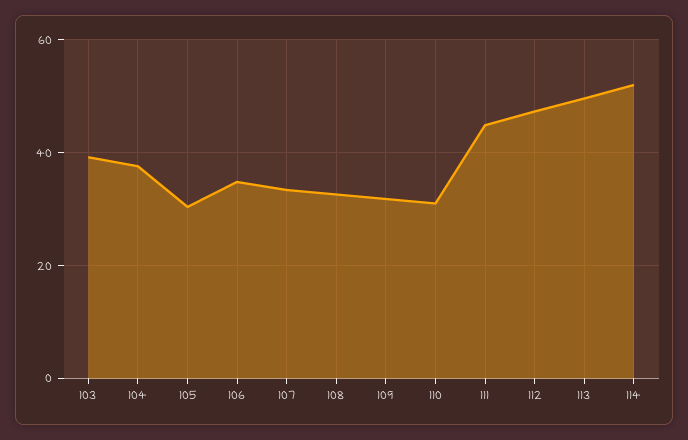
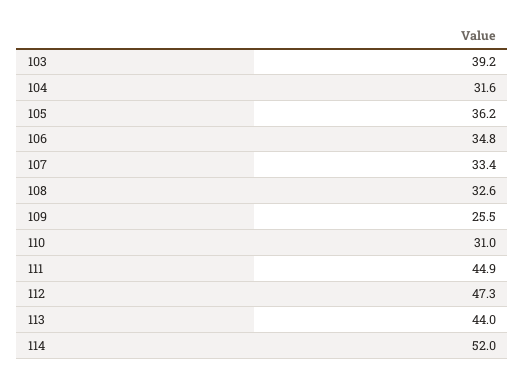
104: 38 -> 31.6
105: 30 -> 36.2
109: 32 -> 25.5
113: 50 -> 44

